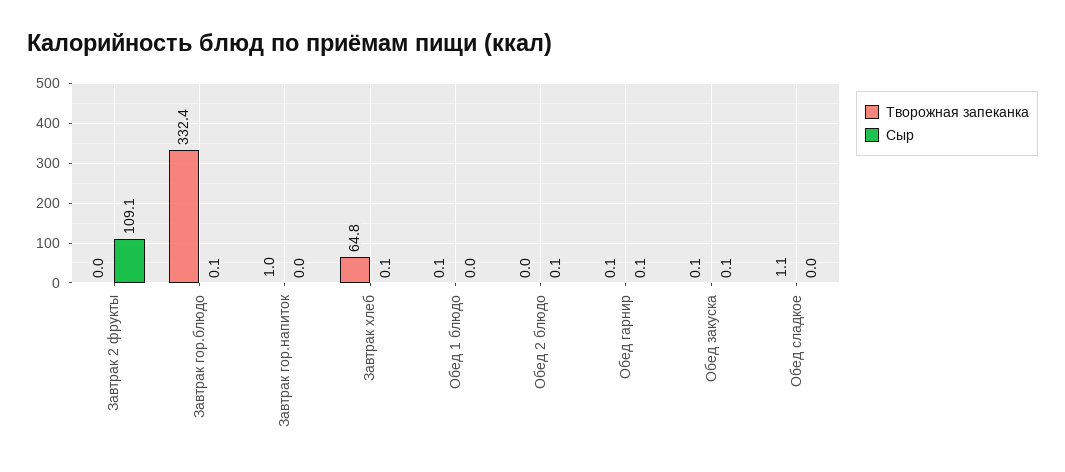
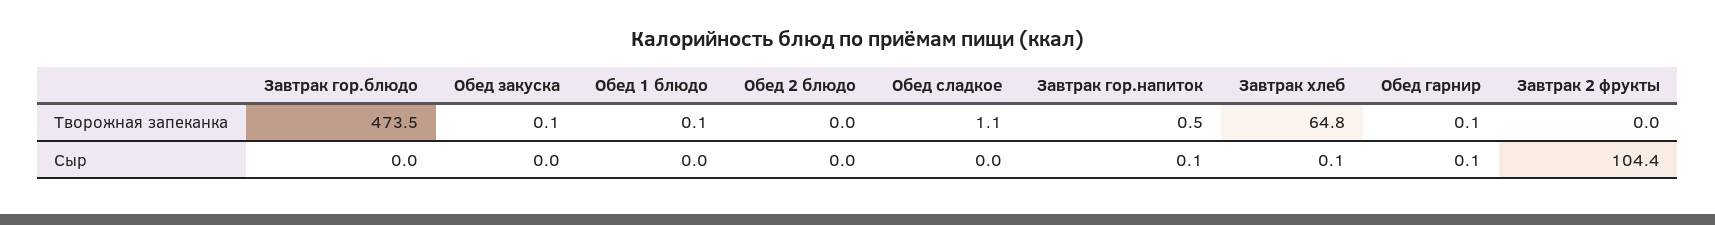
Сыр, Завтрак 2 фрукты: 109.1 -> 104.4
Творожная запеканка, Завтрак гор.блюдо: 332.4 -> 473.5
Сыр, Завтрак гор.блюдо: 0.1 -> 0
Творожная запеканка, Завтрак гор.напиток: 1 -> 0.5
Сыр, Завтрак гор.напиток: 0 -> 0.1
Сыр, Обед 2 блюдо: 0.1 -> 0
Сыр, Обед закуска: 0.1 -> 0

